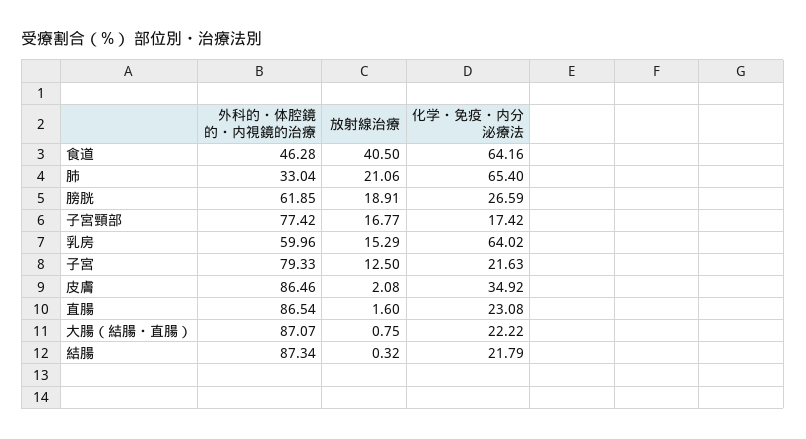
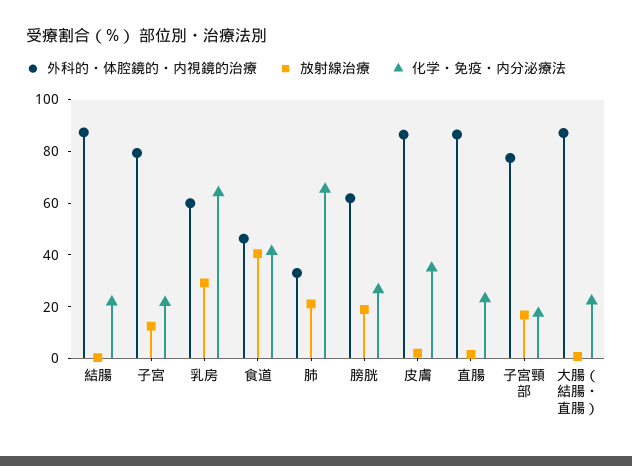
化学・免疫・内分泌療法, 食道: 64.16 -> 40
放射線治療, 乳房: 15.29 -> 30

